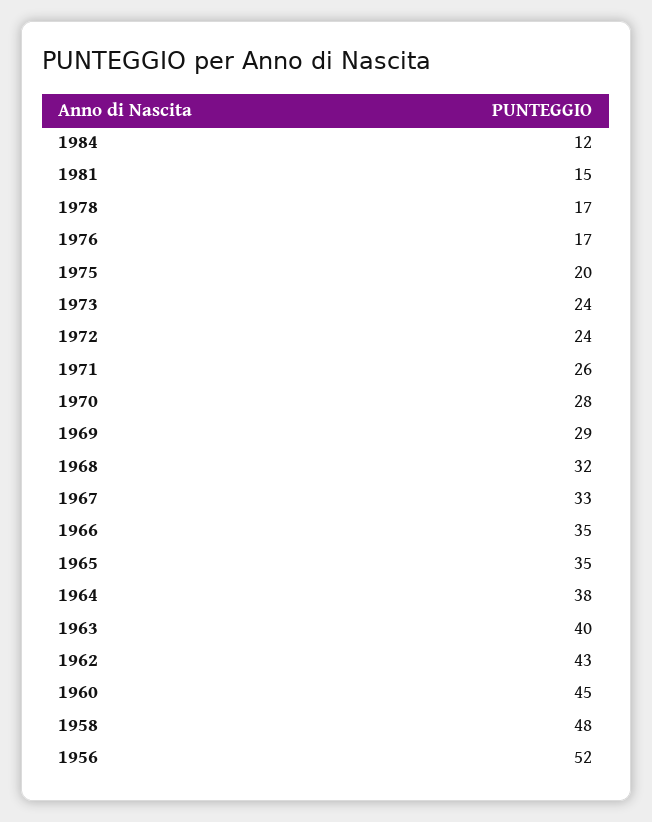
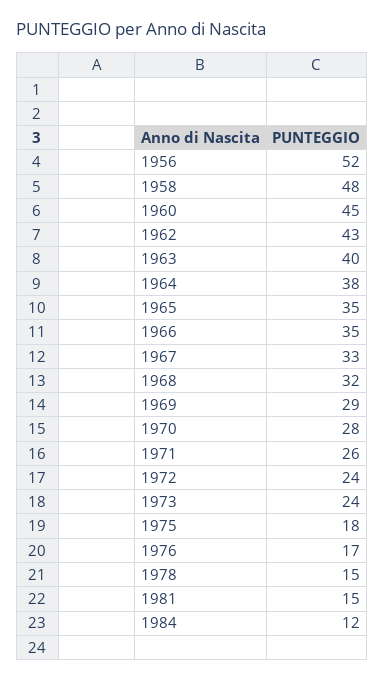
1978: 17 -> 15
1975: 20 -> 18

